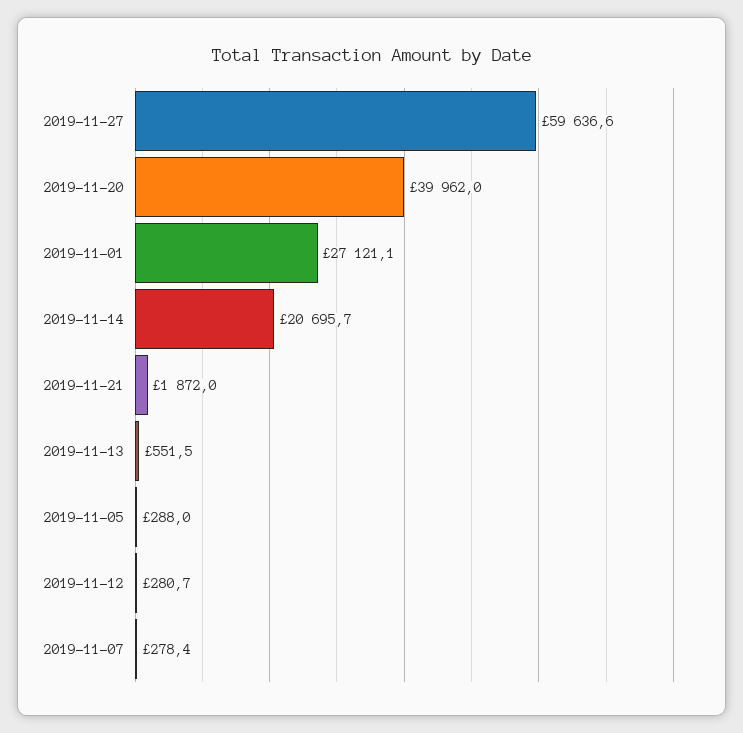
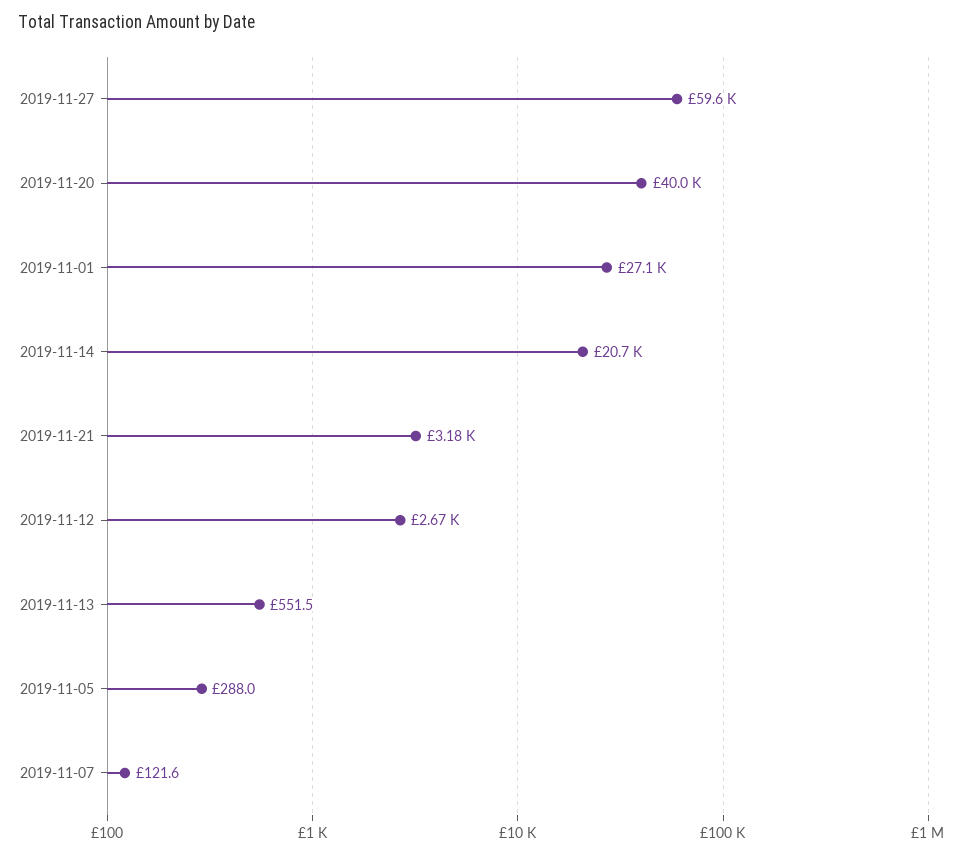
2019-11-21: 1872 -> 3180
2019-11-12: 280.7 -> 2670
2019-11-07: 278.4 -> 121.6

